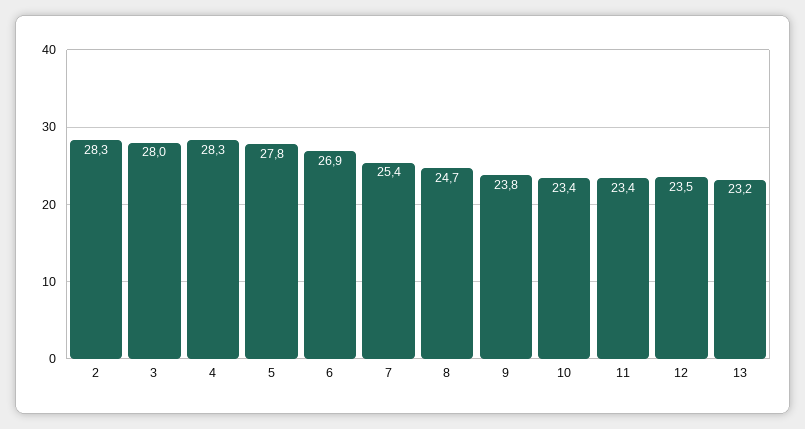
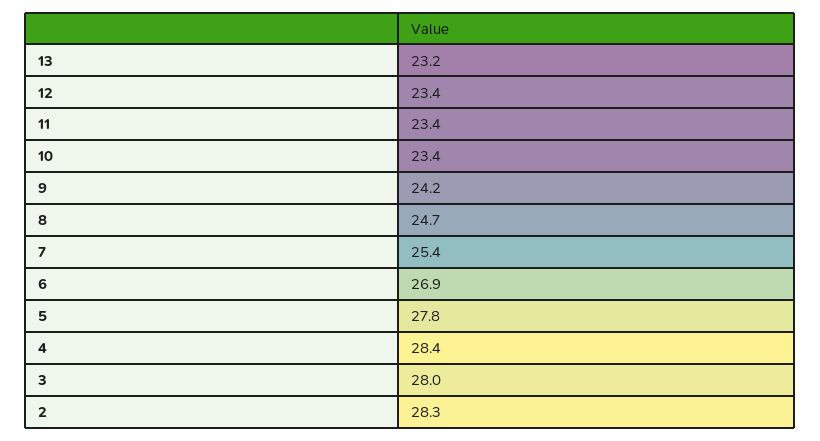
4: 28.3 -> 28.4
9: 23.8 -> 24.2
12: 23.5 -> 23.4

